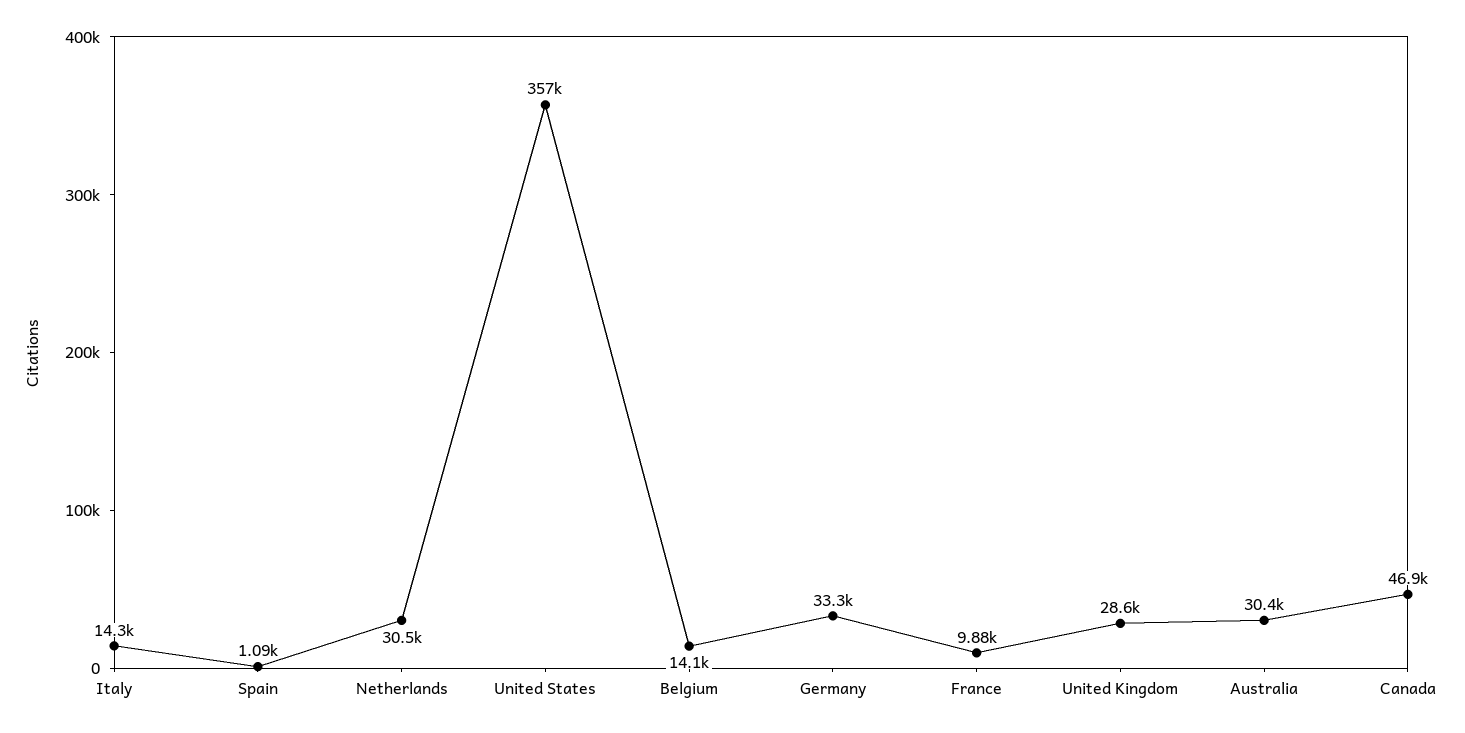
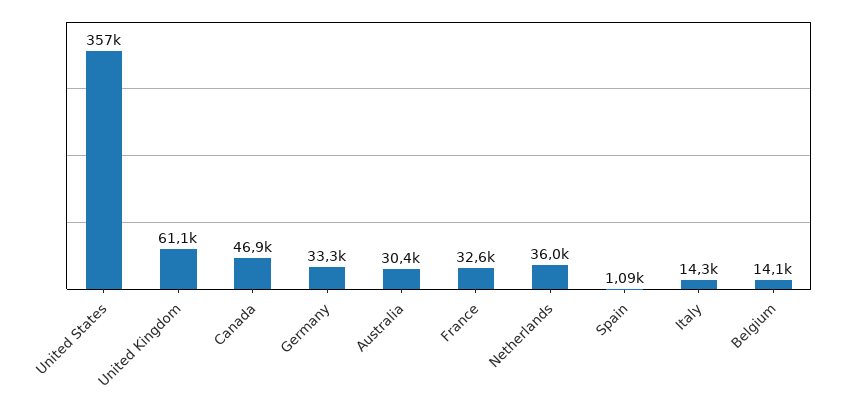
Netherlands: 30500 -> 36000
France: 9880 -> 32600
United Kingdom: 28600 -> 61100

